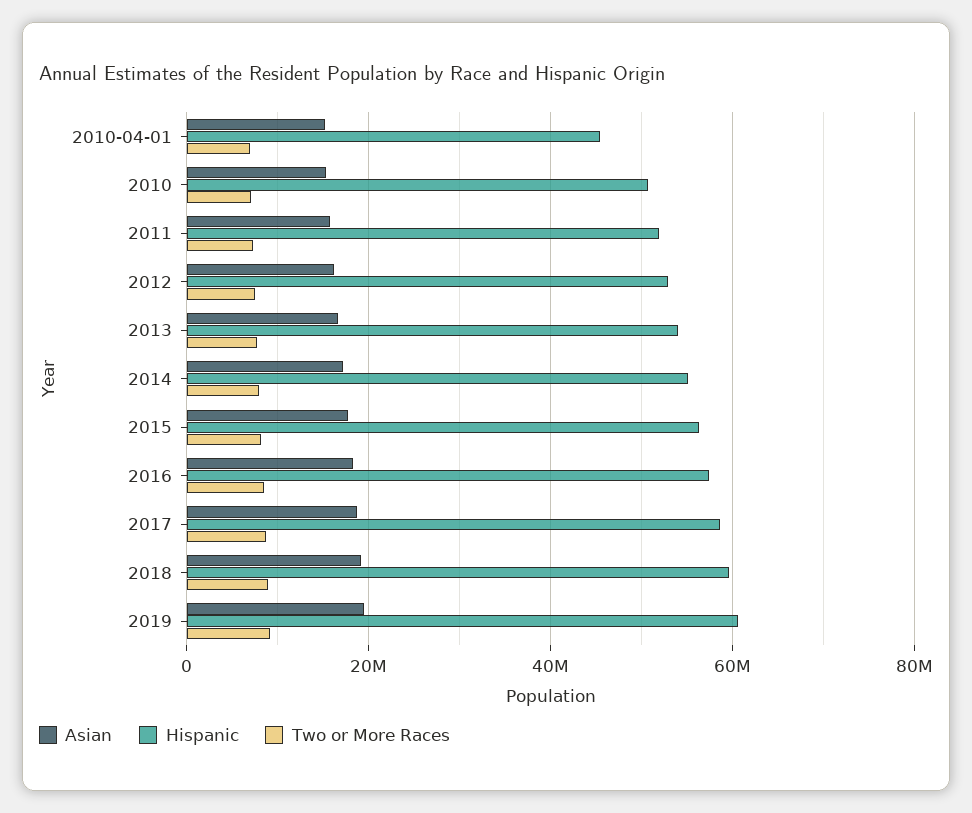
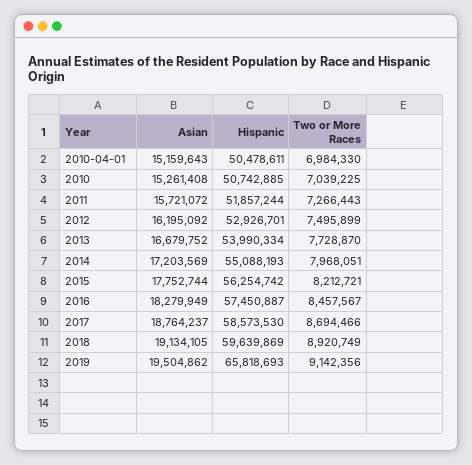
Hispanic, 2010-04-01: 46000000 -> 50478611
Hispanic, 2019: 60000000 -> 65818693

